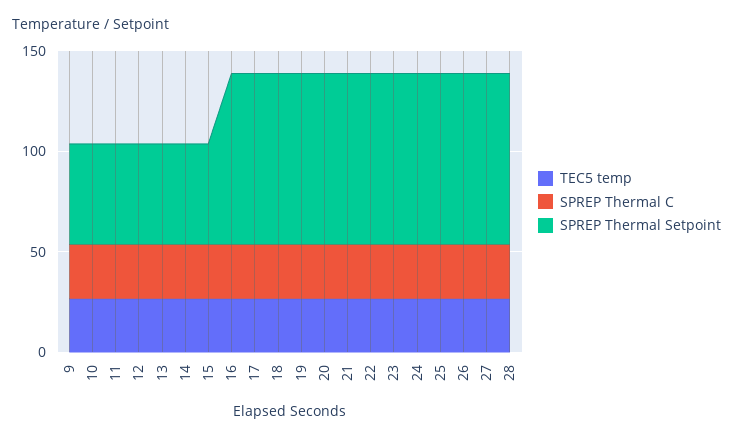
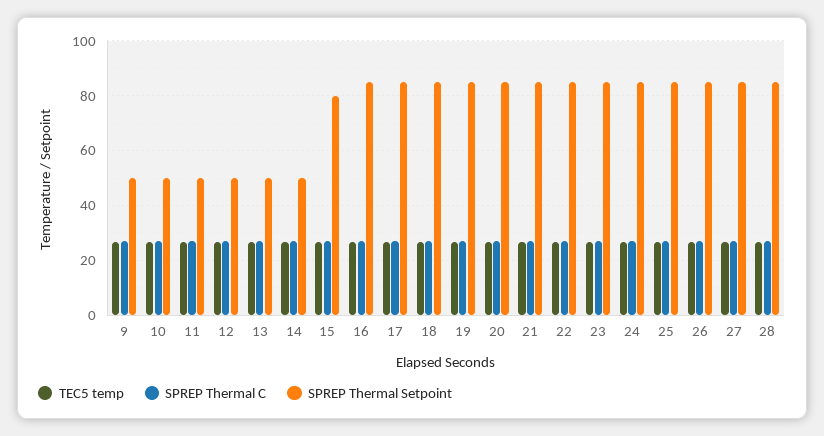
SPREP Thermal Setpoint, 15: 50 -> 80

